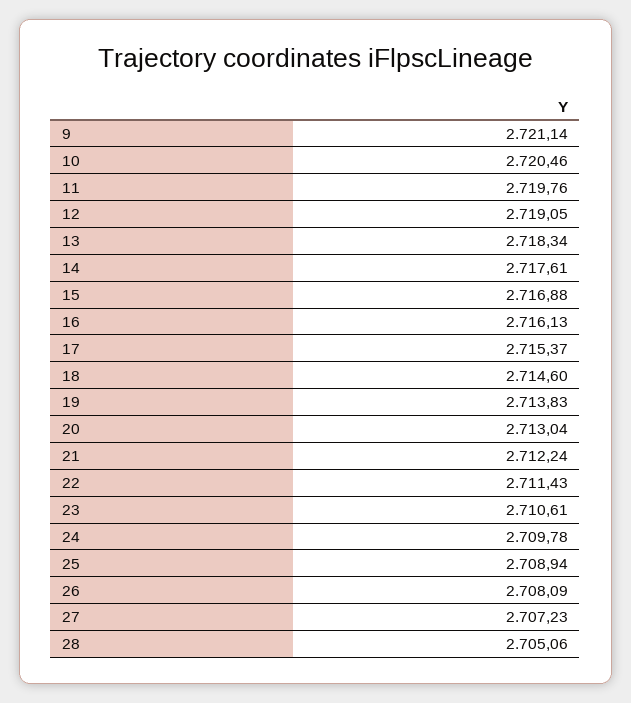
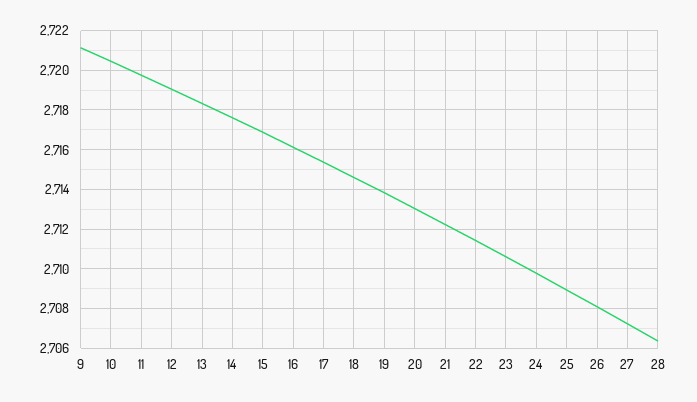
28: 2705.06 -> 2706.5

